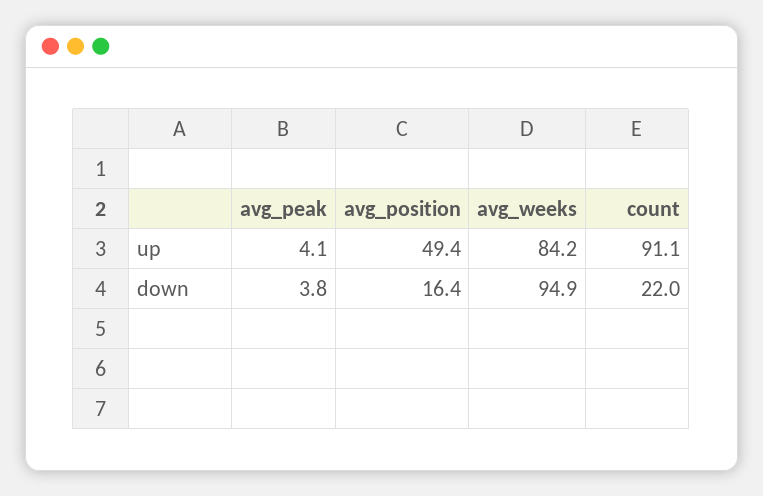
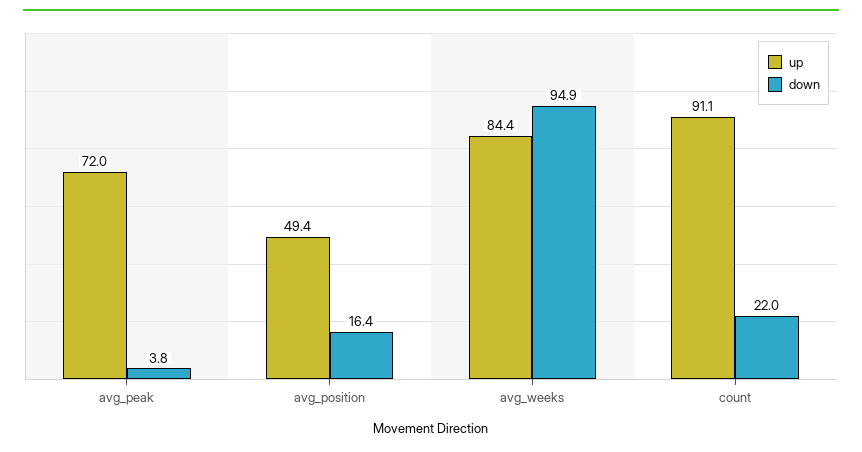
up, avg_peak: 4.1 -> 72
up, avg_weeks: 84.2 -> 84.4

